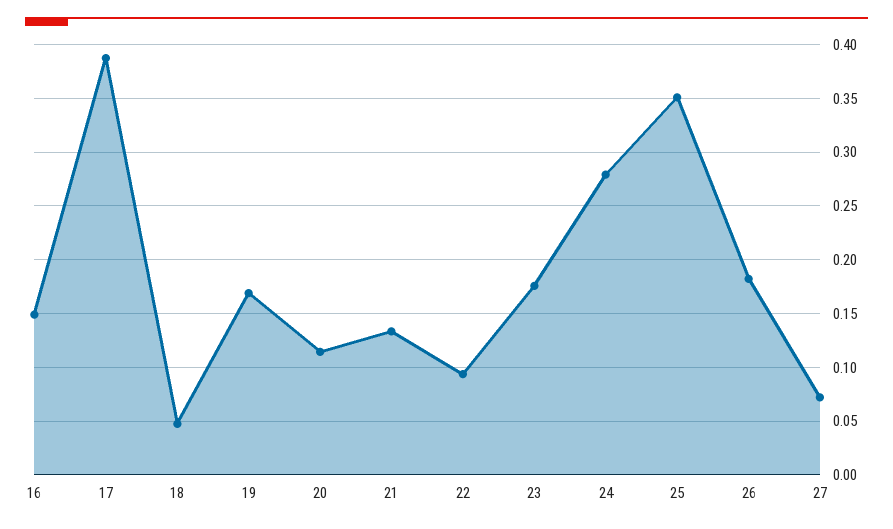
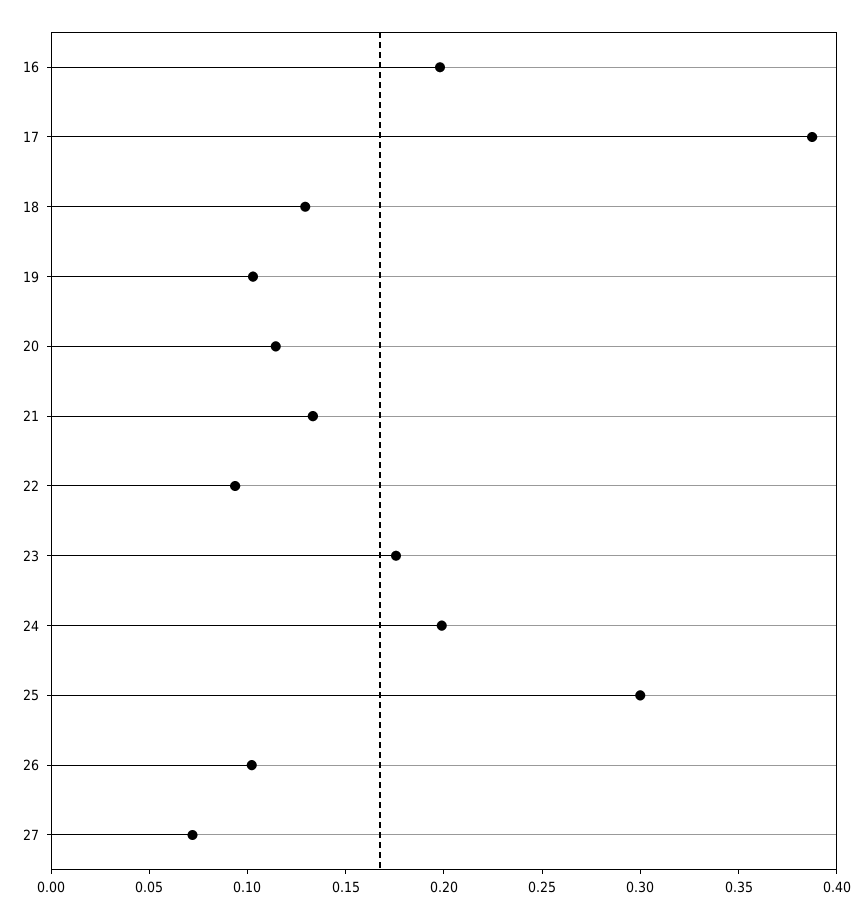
16: 0.15 -> 0.2
18: 0.05 -> 0.13
19: 0.17 -> 0.1
24: 0.28 -> 0.2
25: 0.35 -> 0.3
26: 0.18 -> 0.1

